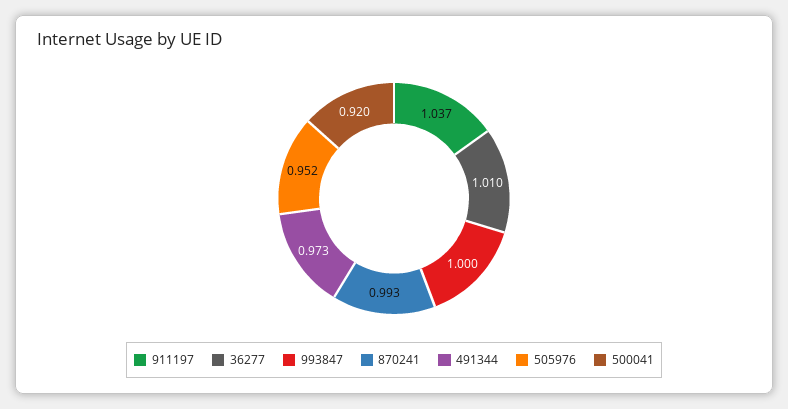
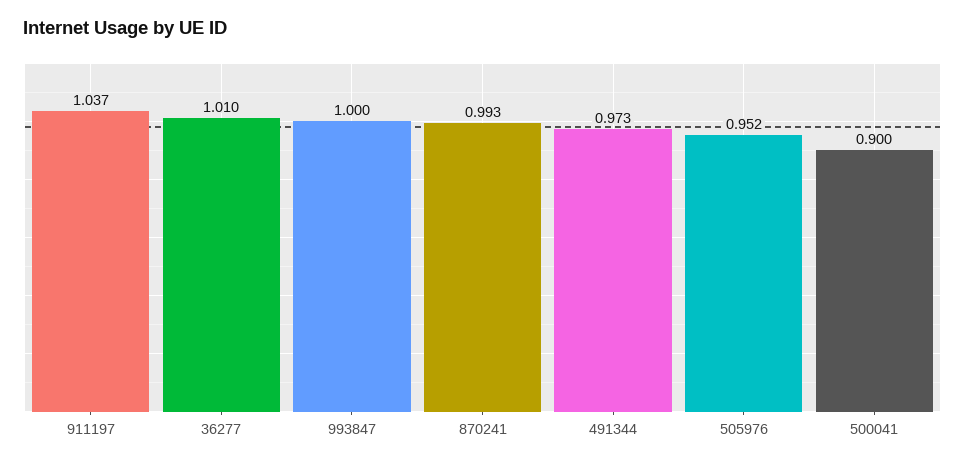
500041: 0.92 -> 0.9

